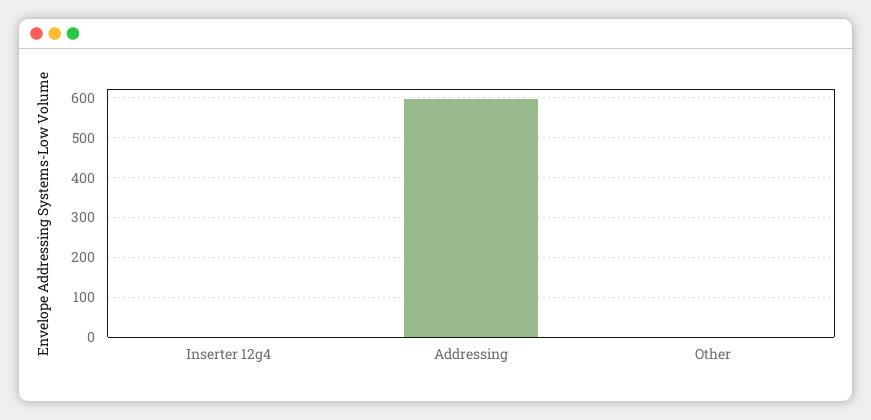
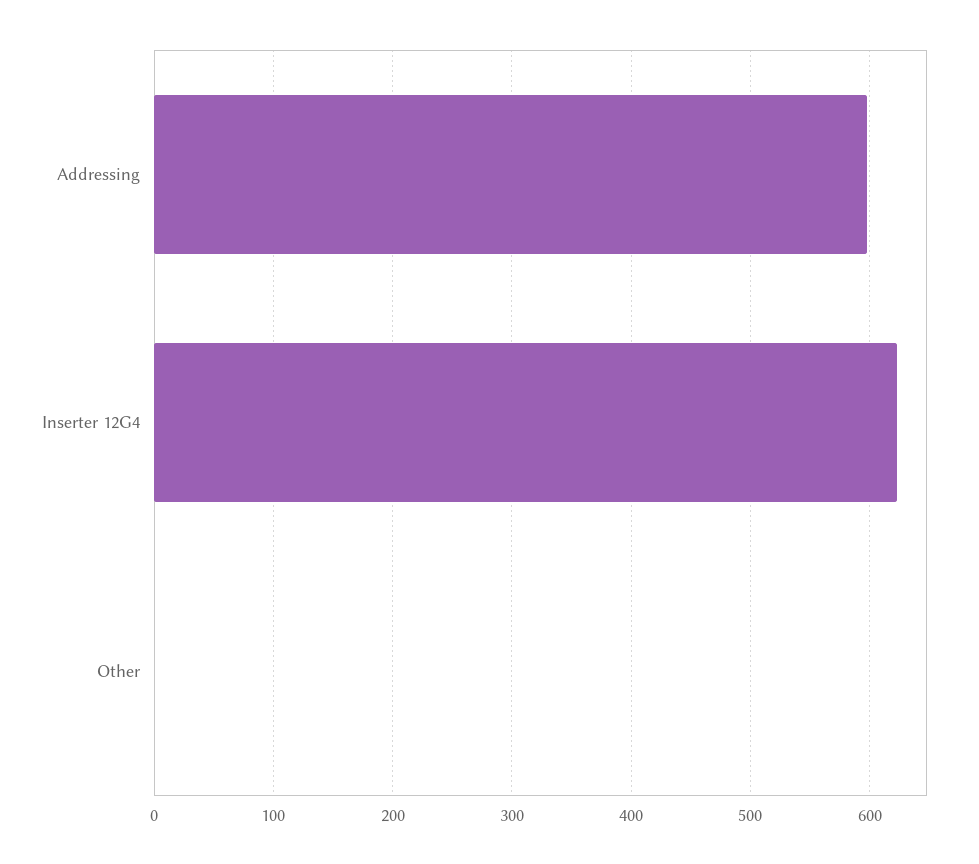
Inserter 12g4: 0 -> 620

